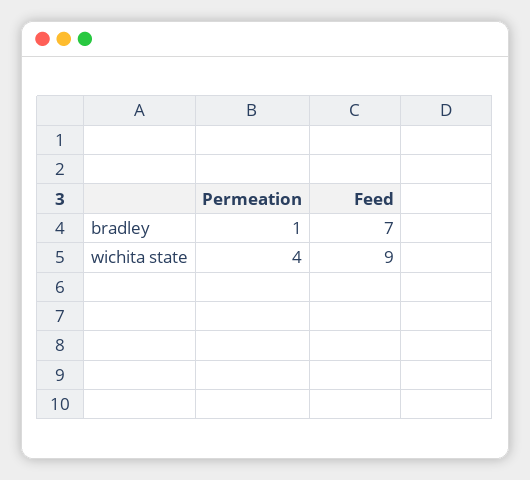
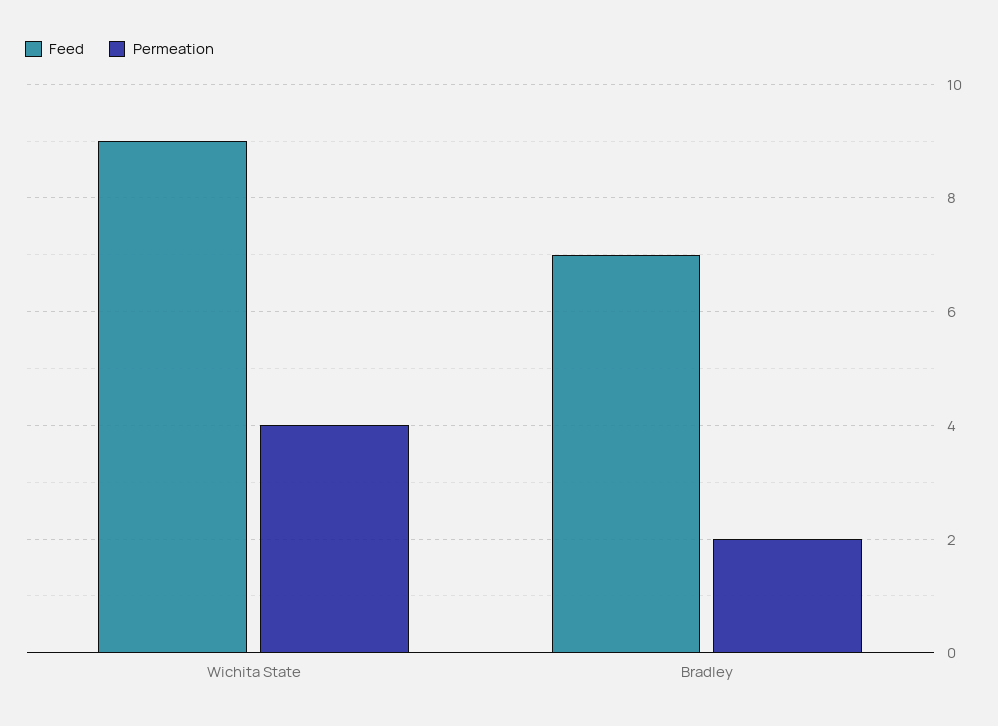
Permeation, bradley: 1 -> 2

